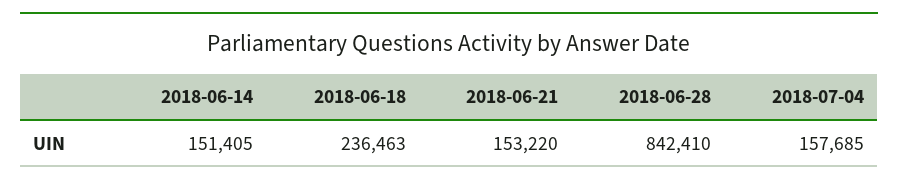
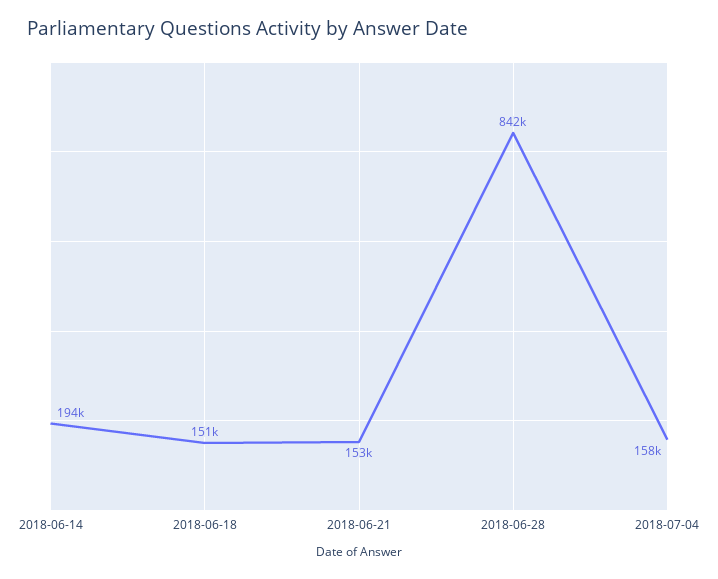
2018-06-14: 151405 -> 194000
2018-06-18: 236463 -> 151000

